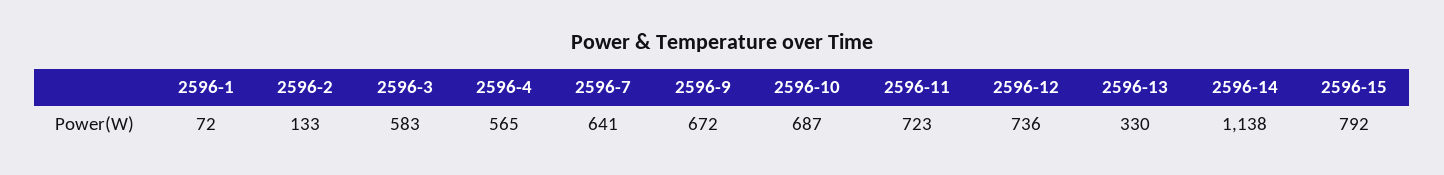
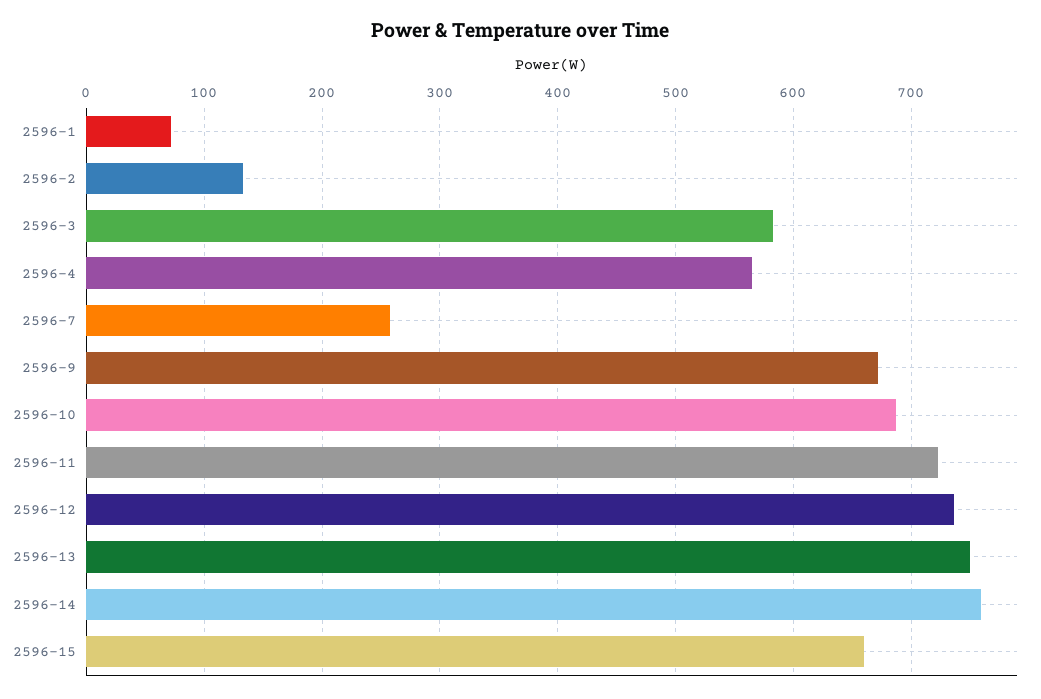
2596-7: 641 -> 260
2596-13: 330 -> 750
2596-14: 1138 -> 760
2596-15: 792 -> 660

